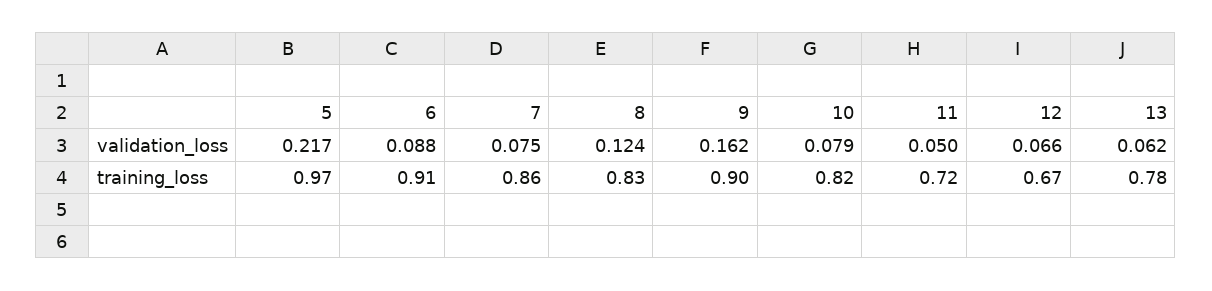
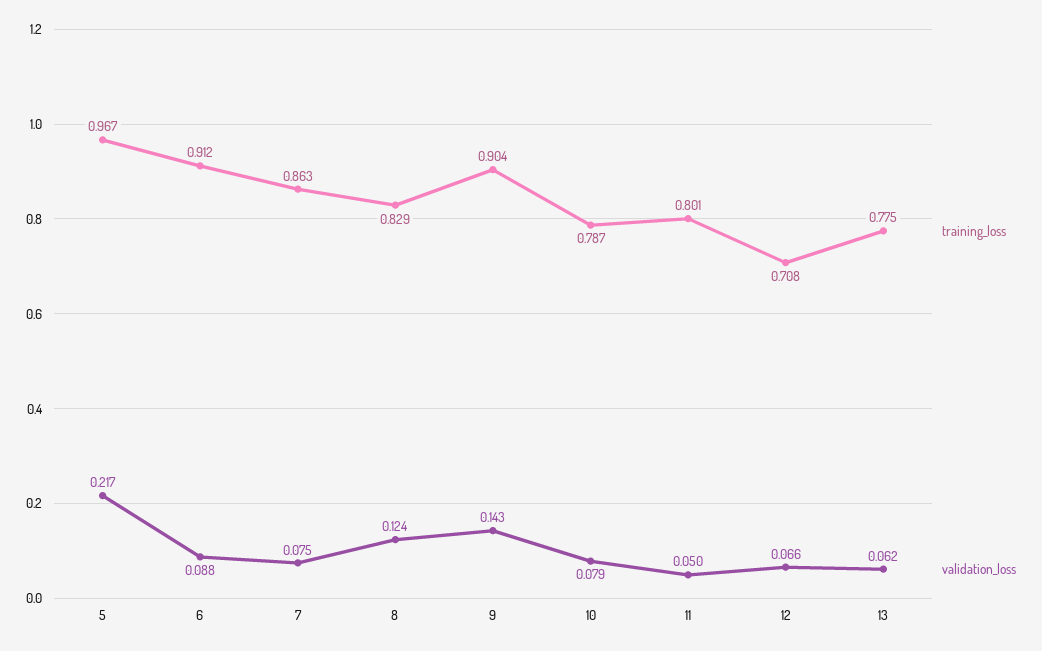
validation_loss, 9: 0.162 -> 0.143
training_loss, 10: 0.82 -> 0.787
training_loss, 11: 0.72 -> 0.801
training_loss, 12: 0.67 -> 0.708

